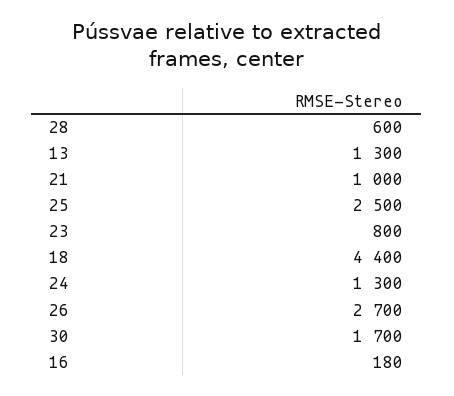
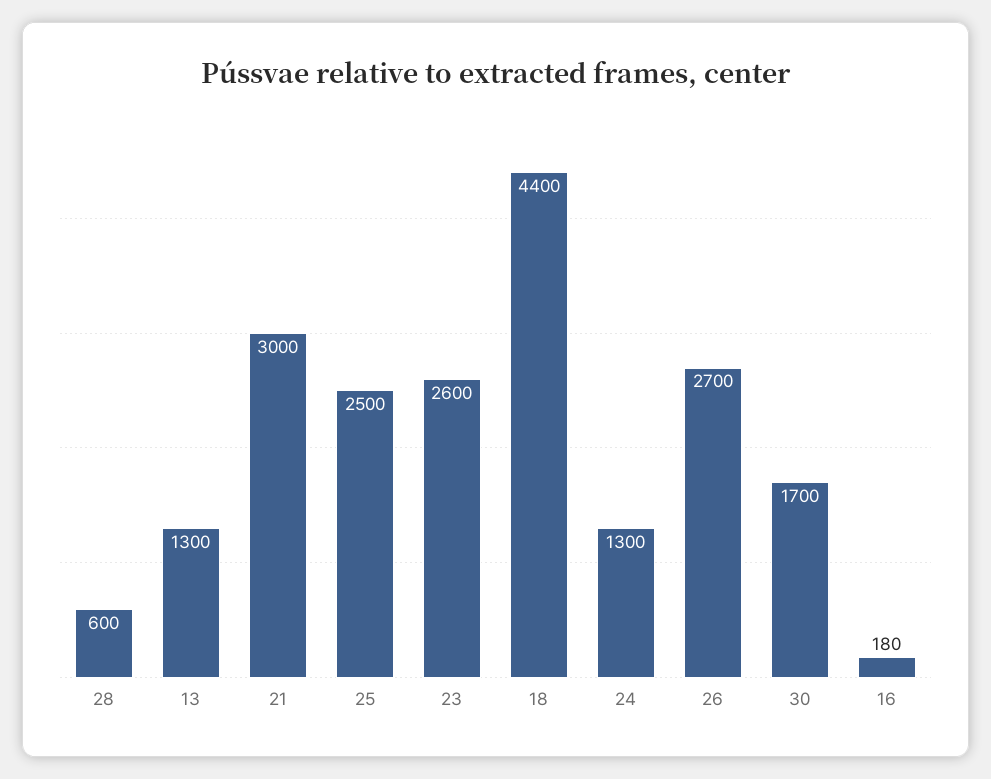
21: 1000 -> 3000
23: 800 -> 2600

